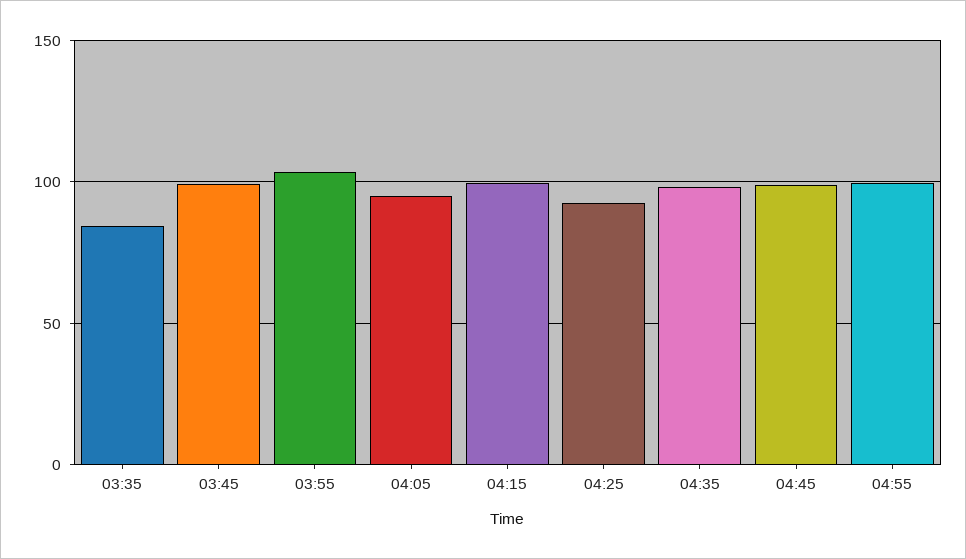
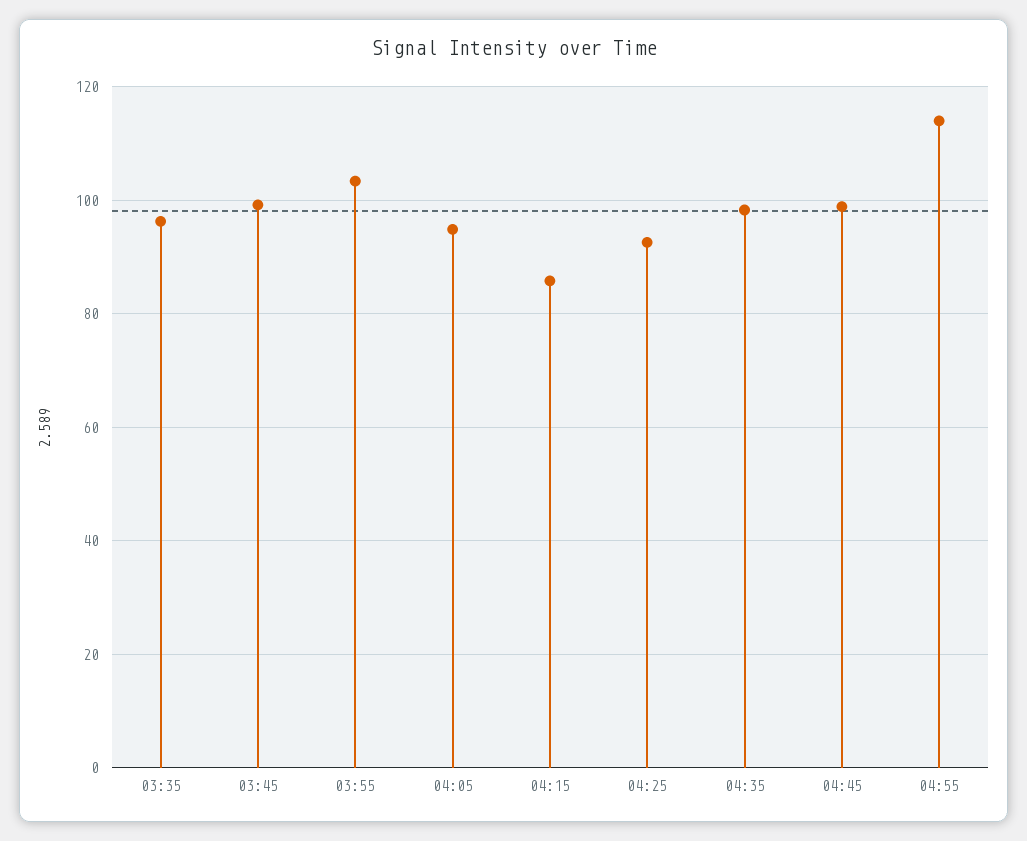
03:35: 85 -> 96
04:15: 100 -> 86
04:55: 100 -> 114

